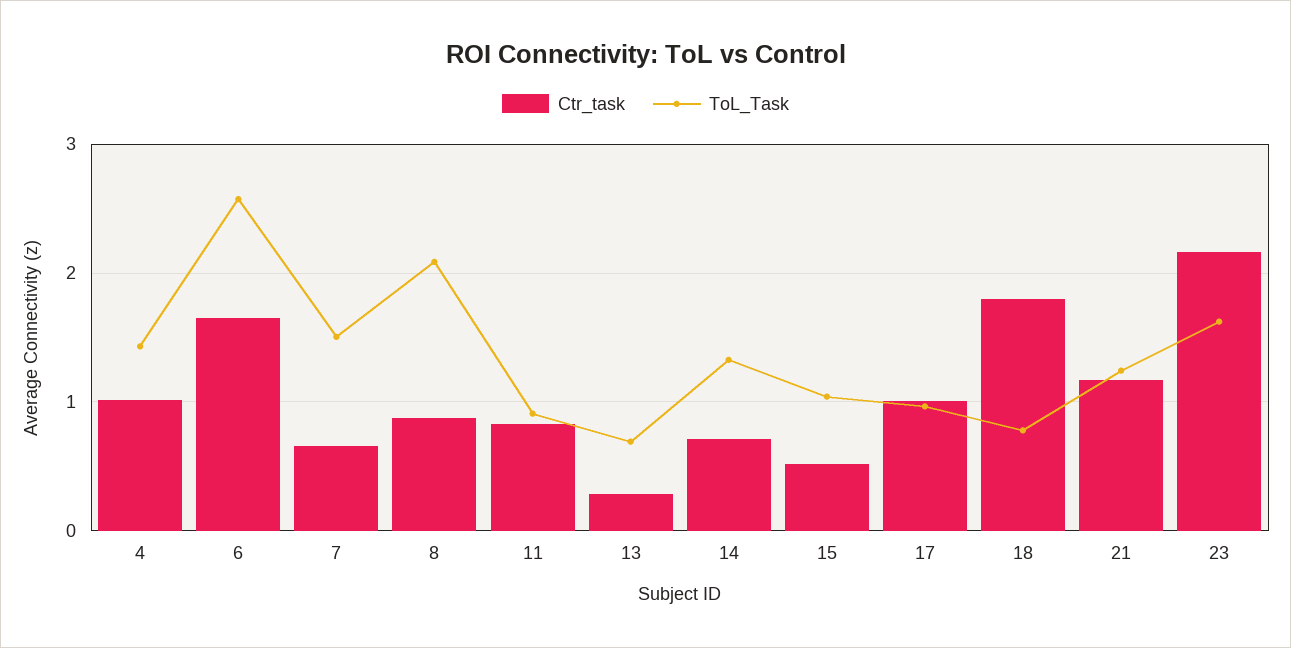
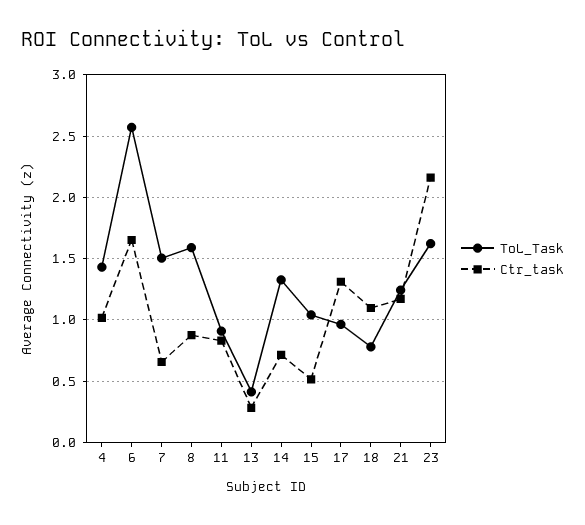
ToL_Task, 8: 2.1 -> 1.6
ToL_Task, 13: 0.7 -> 0.4
Ctr_task, 17: 1 -> 1.3
Ctr_task, 18: 1.8 -> 1.1

